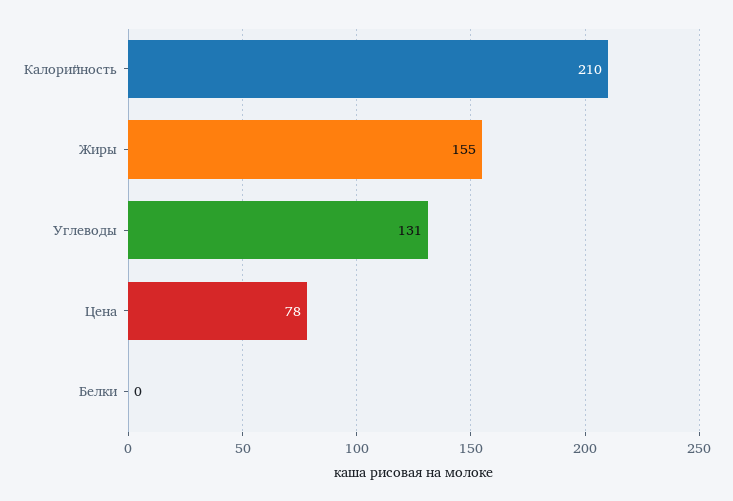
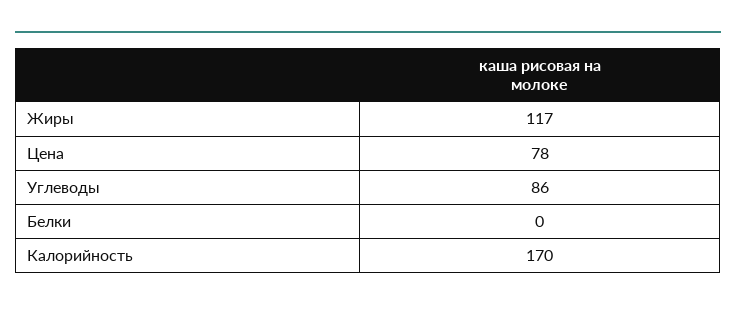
Калорийность: 210 -> 170
Жиры: 155 -> 117
Углеводы: 131 -> 86

